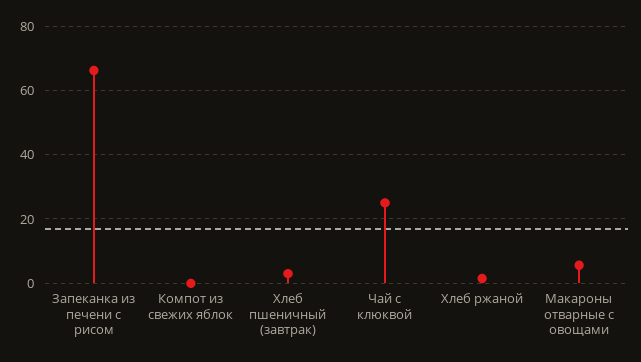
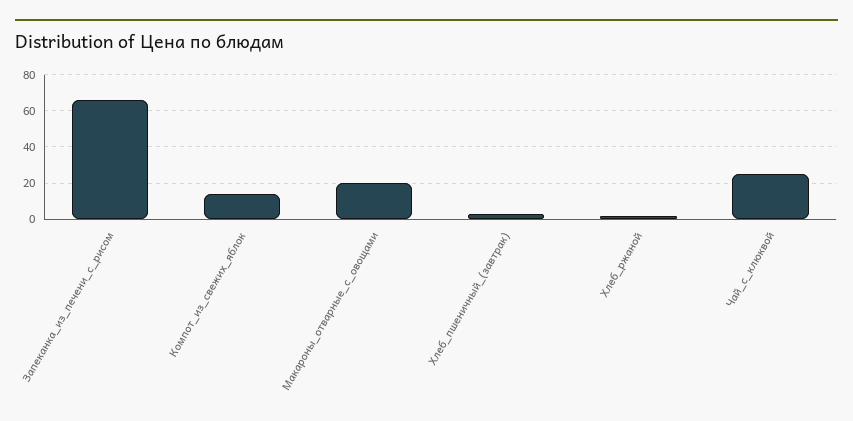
Компот из свежих яблок: 0 -> 15
Макароны отварные с овощами: 6 -> 20

